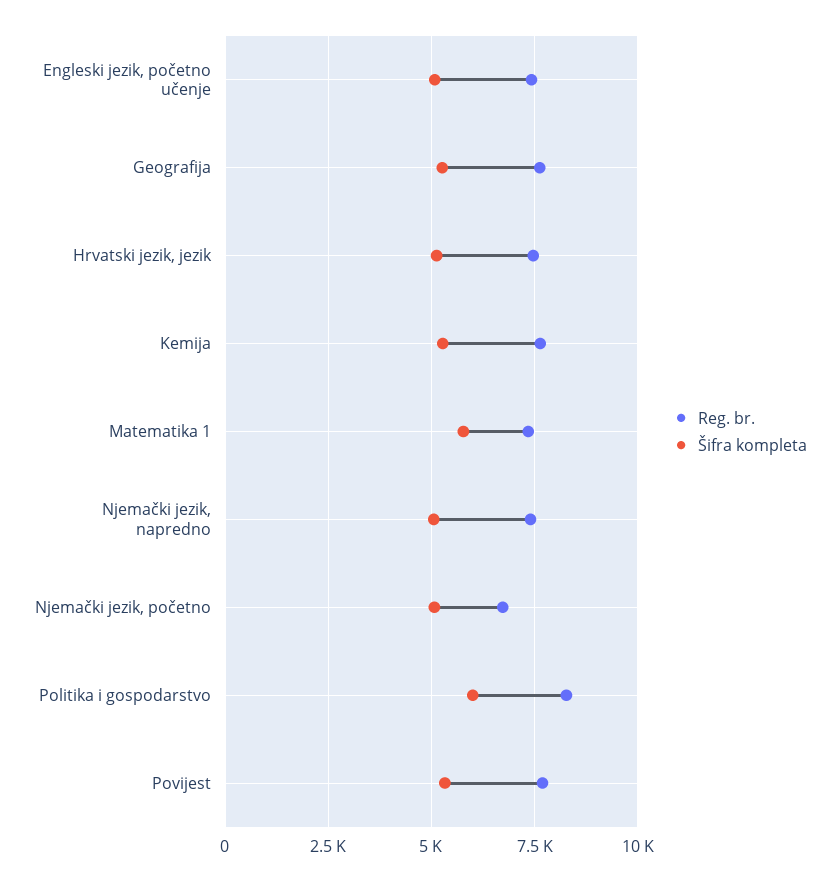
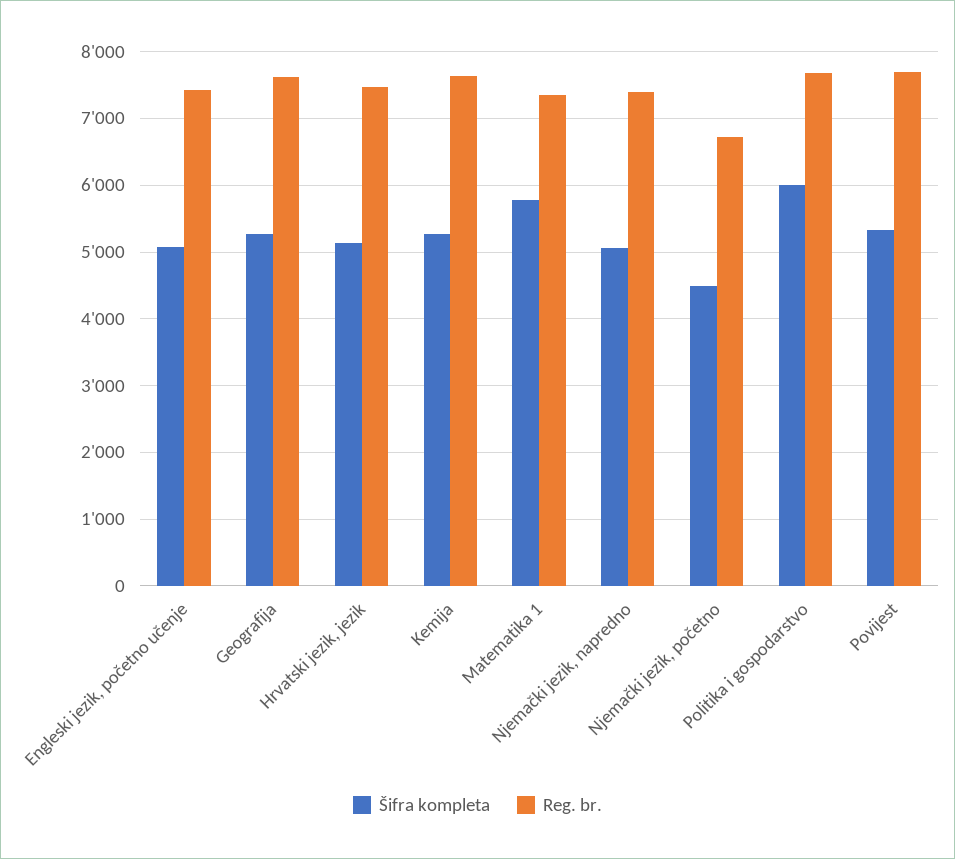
Šifra kompleta, Njemački jezik, početno: 5000 -> 4500
Reg. br., Politika i gospodarstvo: 8250 -> 7700

